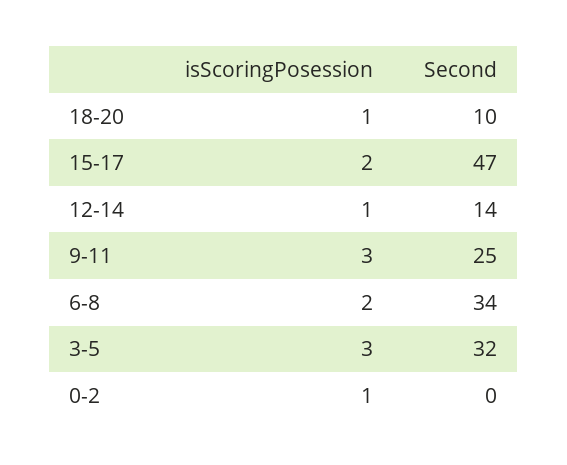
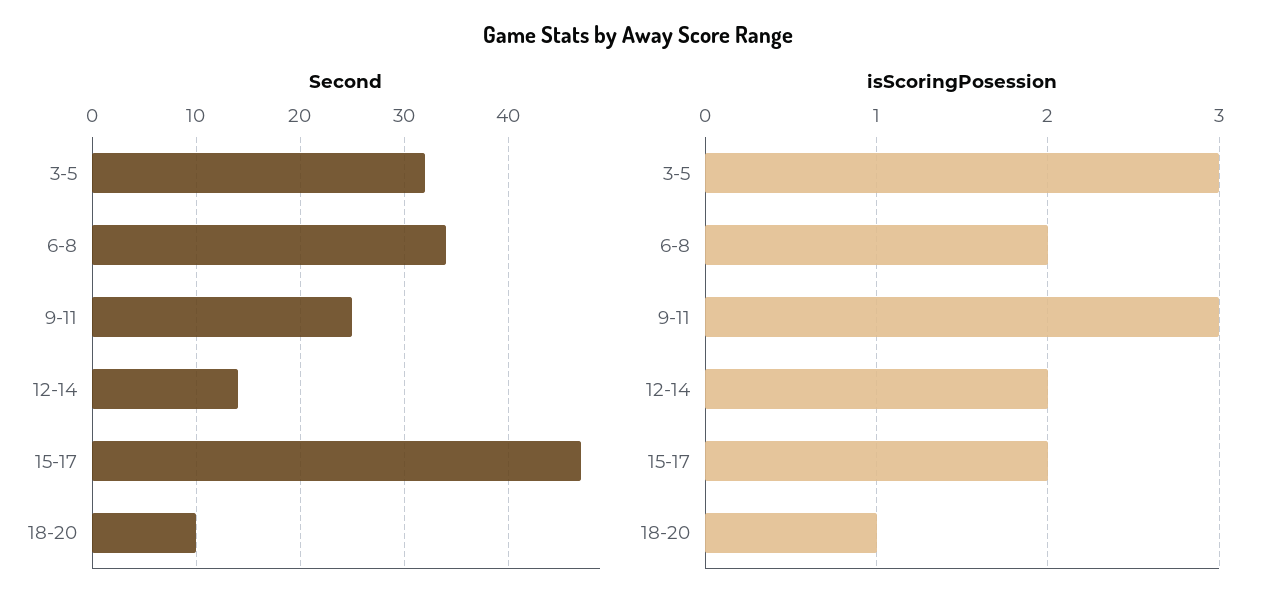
isScoringPosession, 12-14: 1 -> 2
isScoringPosession, 0-2: 1 -> none
Second, 0-2: 0 -> none

